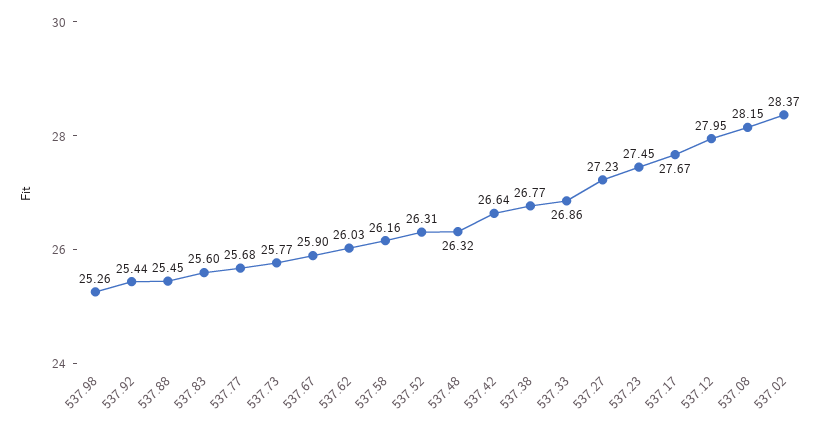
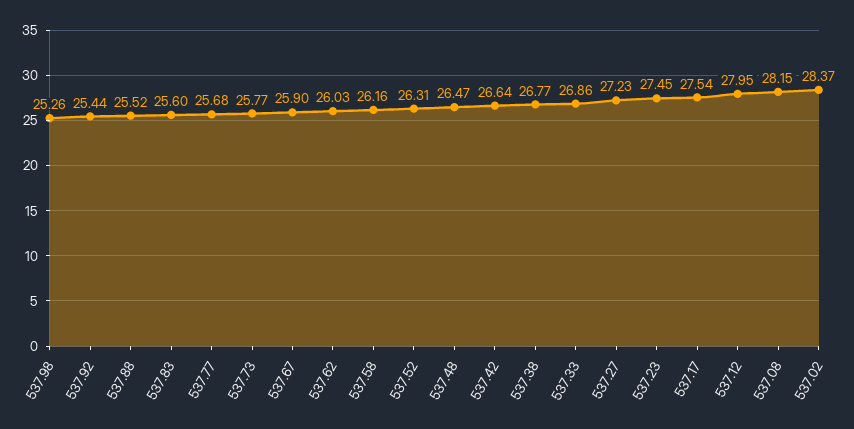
537.88: 25.45 -> 25.52
537.48: 26.32 -> 26.47
537.17: 27.67 -> 27.54

